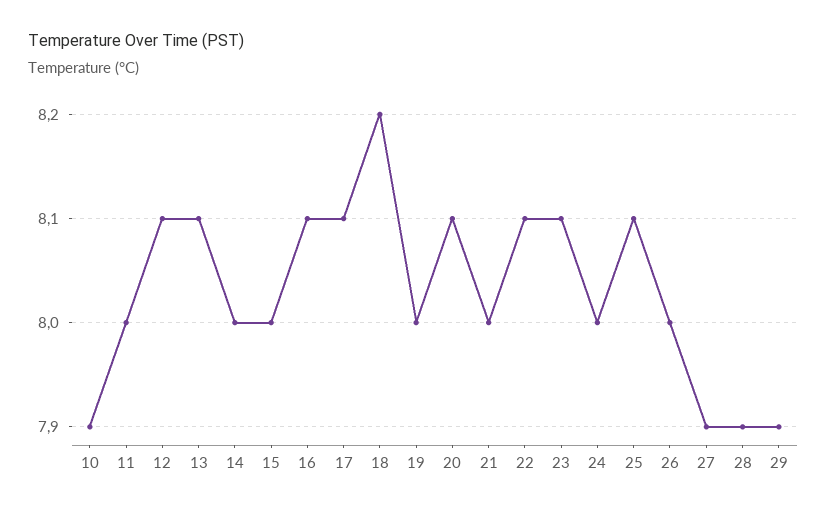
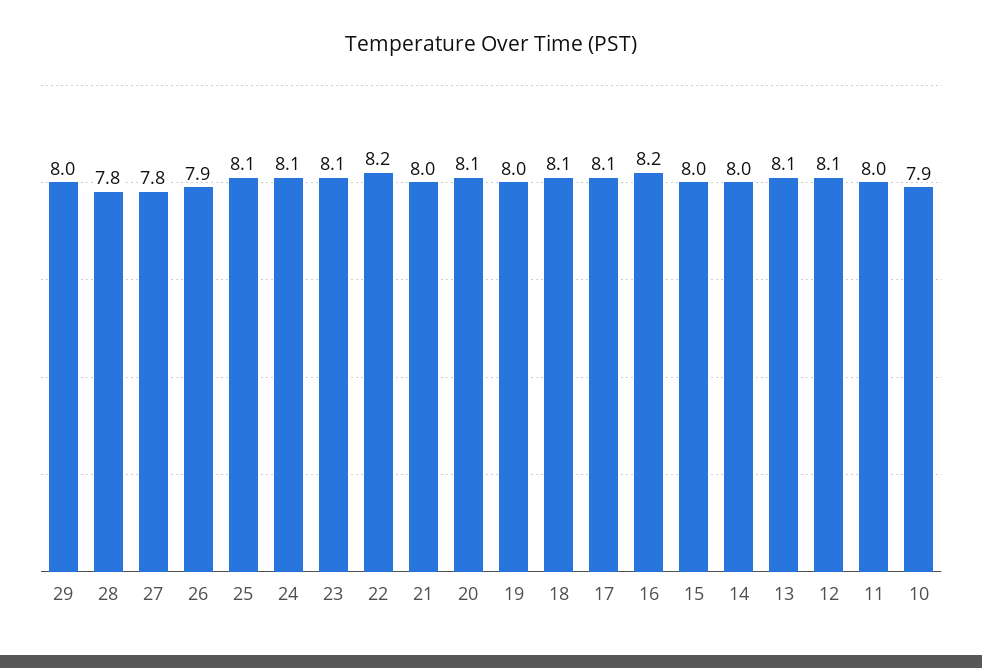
16: 8.1 -> 8.2
18: 8.2 -> 8.1
22: 8.1 -> 8.2
24: 8 -> 8.1
26: 8 -> 7.9
27: 7.9 -> 7.8
28: 7.9 -> 7.8
29: 7.9 -> 8

